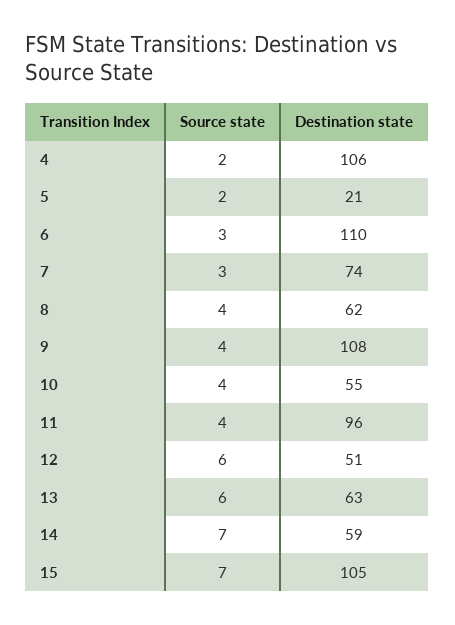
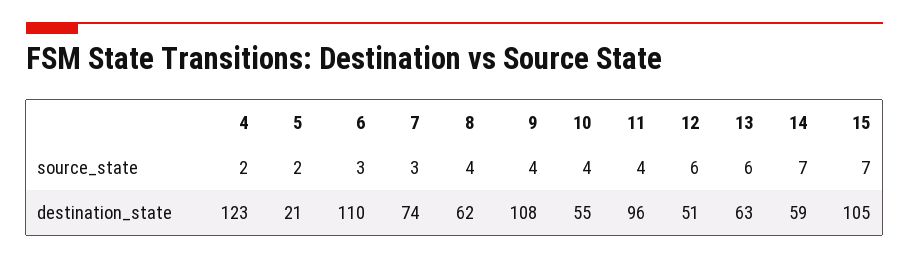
Destination state, 4: 106 -> 123

